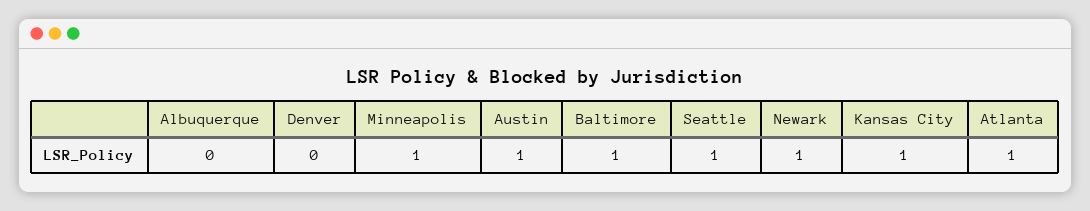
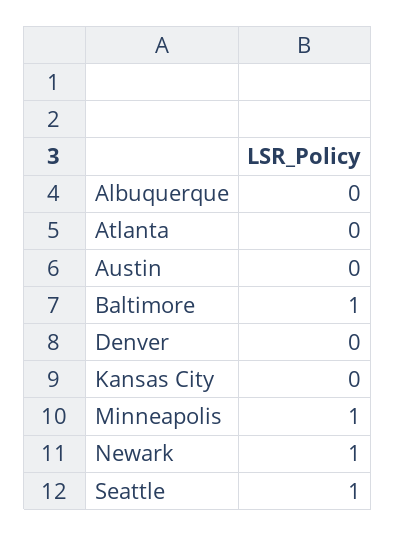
Austin: 1 -> 0
Kansas City: 1 -> 0
Atlanta: 1 -> 0

